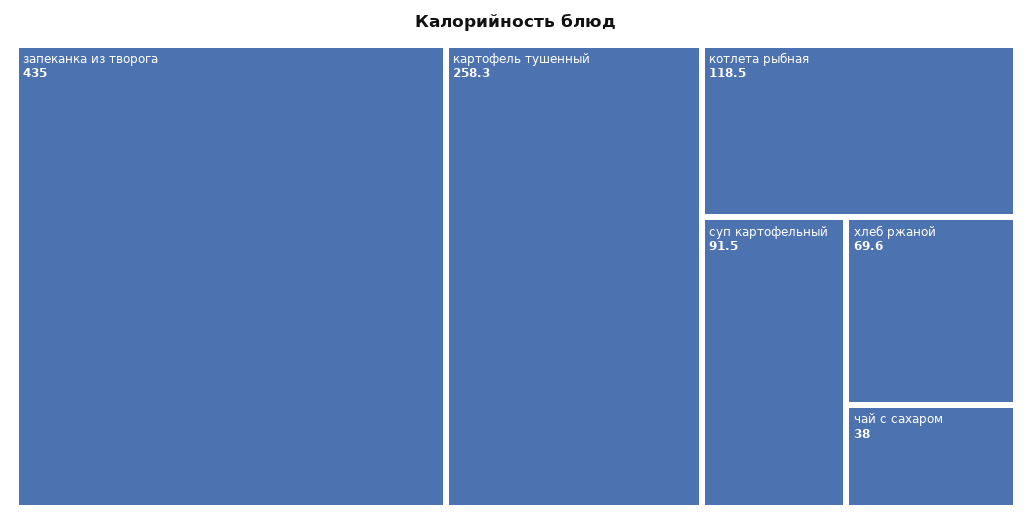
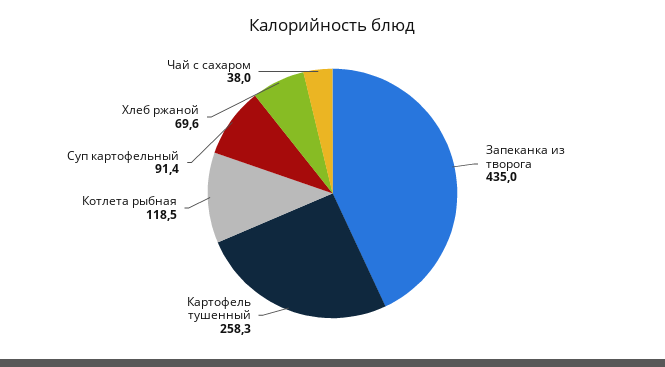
суп картофельный: 91.5 -> 91.4

